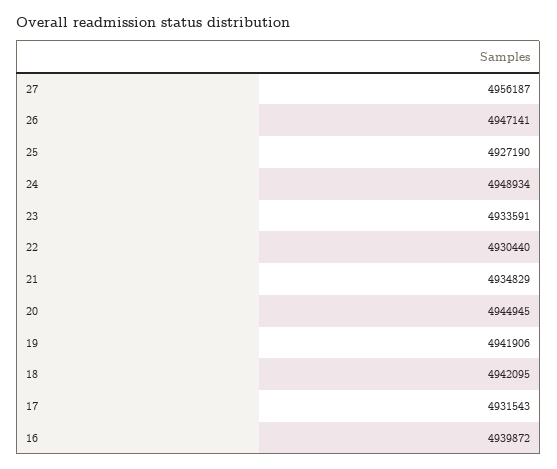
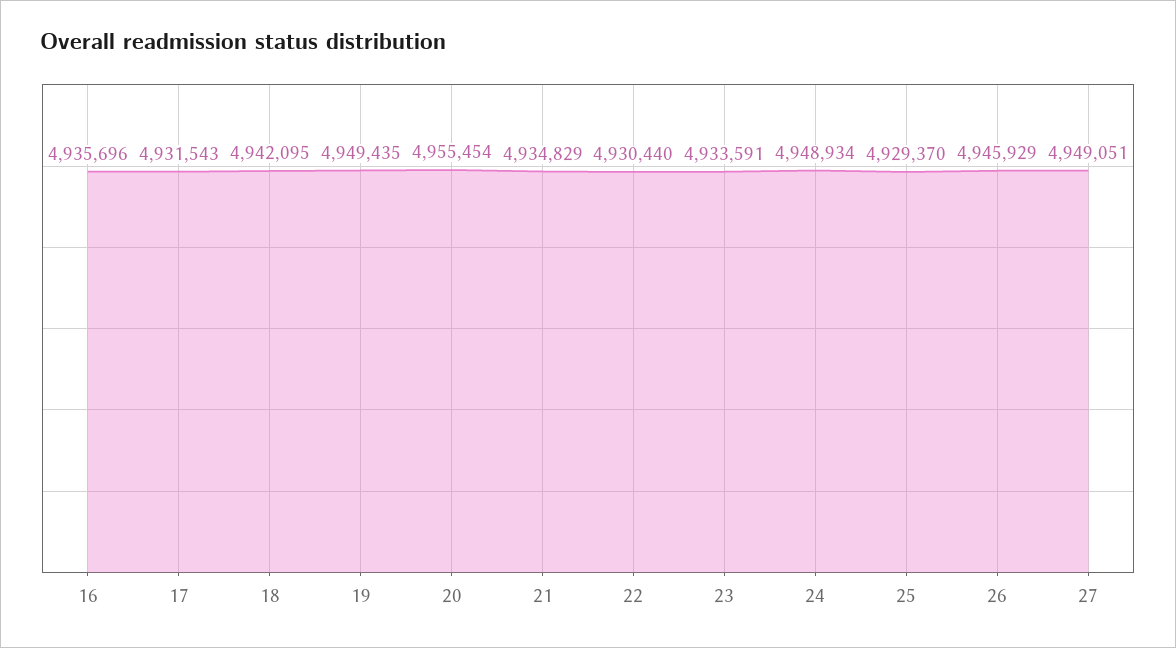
27: 4956187 -> 4949051
26: 4947141 -> 4945929
25: 4927190 -> 4929370
20: 4944945 -> 4955454
19: 4941906 -> 4949435
16: 4939872 -> 4935696

